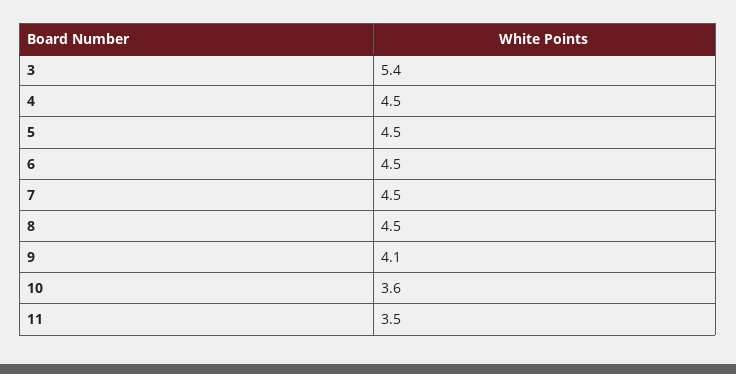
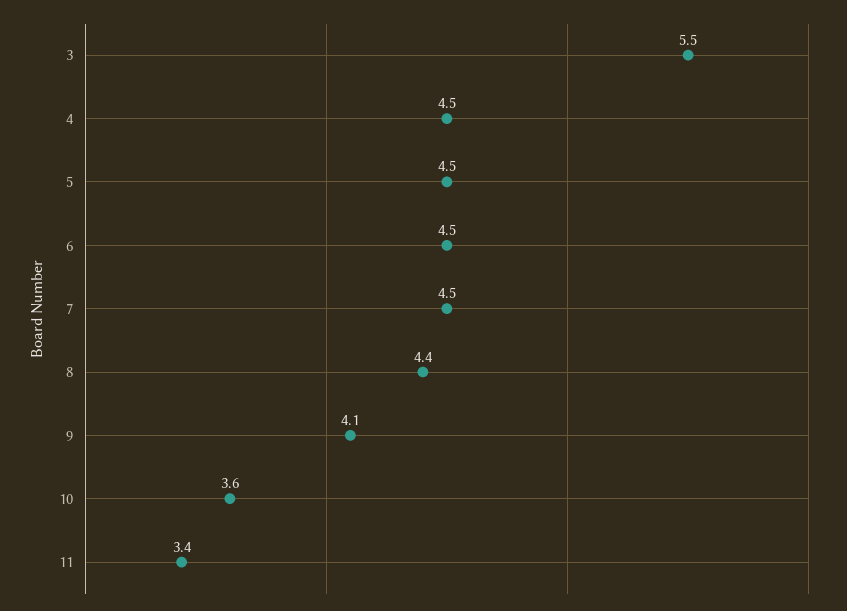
3: 5.4 -> 5.5
8: 4.5 -> 4.4
11: 3.5 -> 3.4

